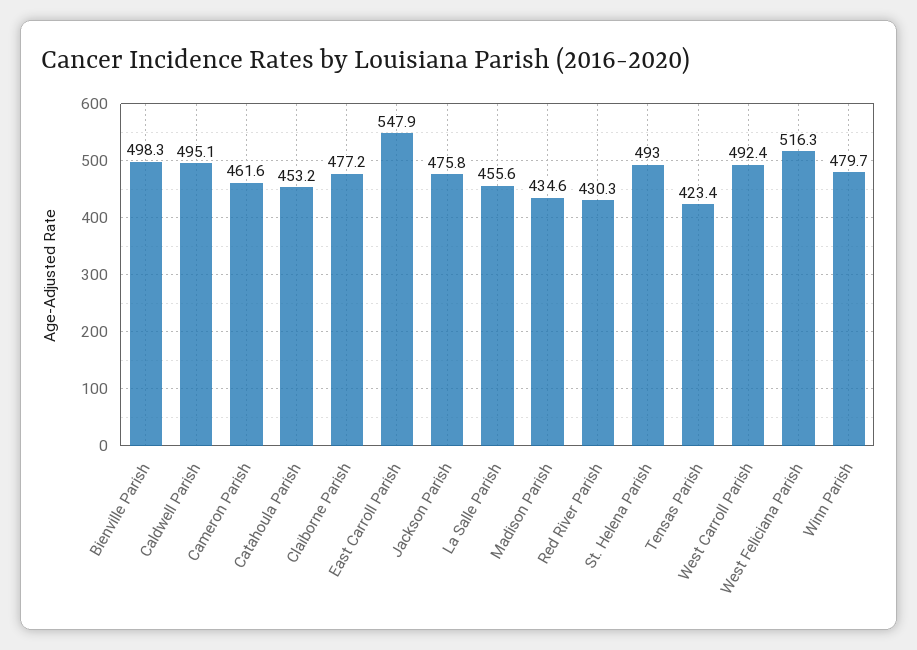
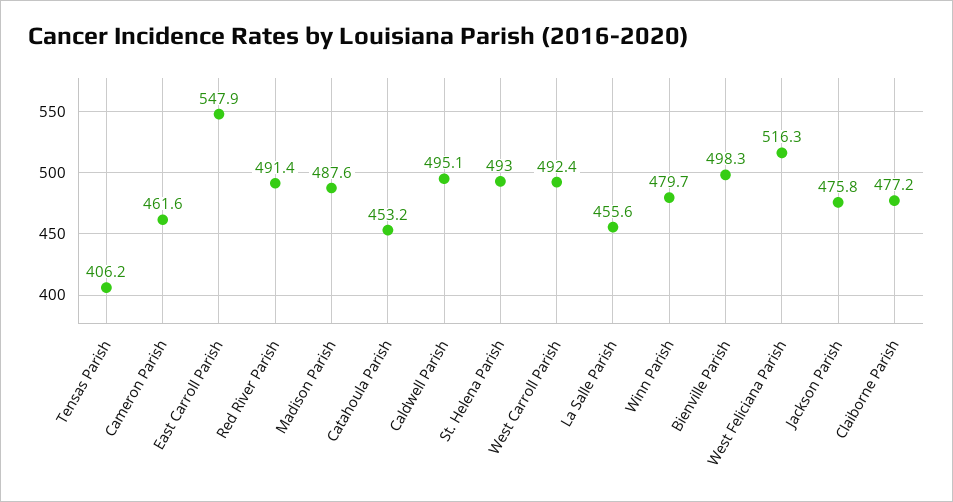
Madison Parish: 434.6 -> 487.6
Red River Parish: 430.3 -> 491.4
Tensas Parish: 423.4 -> 406.2

